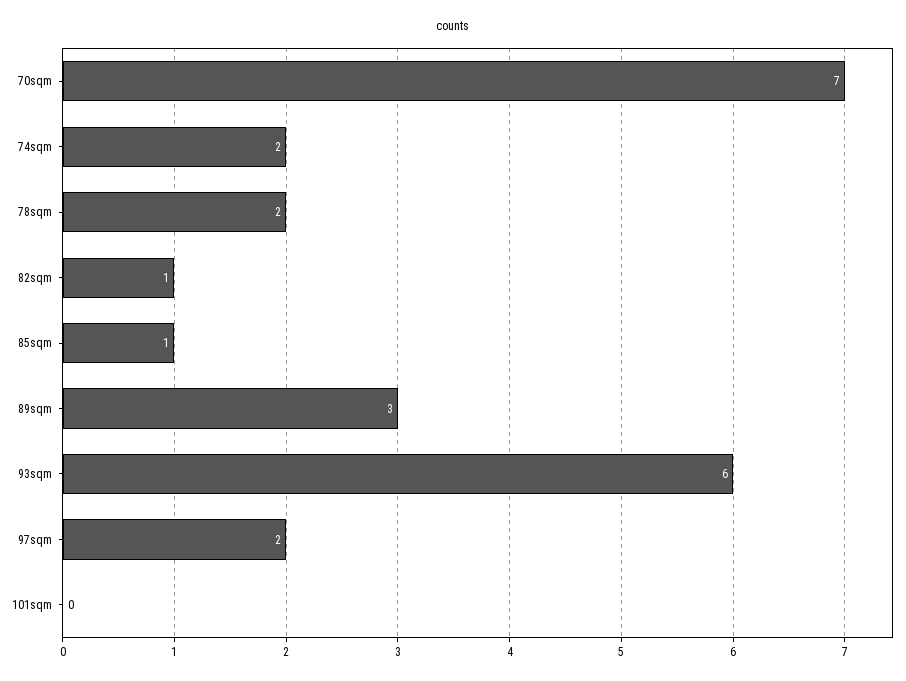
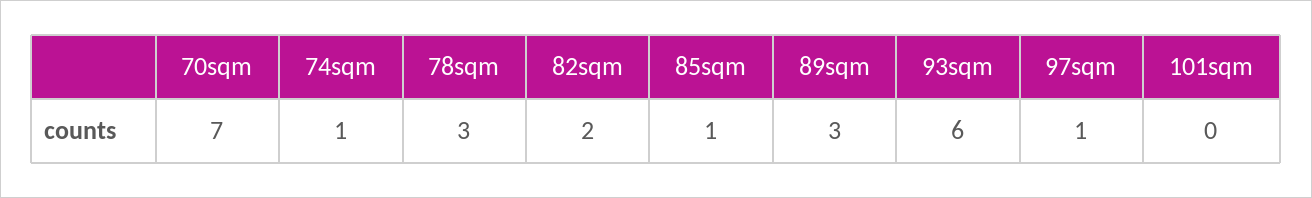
74sqm: 2 -> 1
78sqm: 2 -> 3
82sqm: 1 -> 2
97sqm: 2 -> 1

